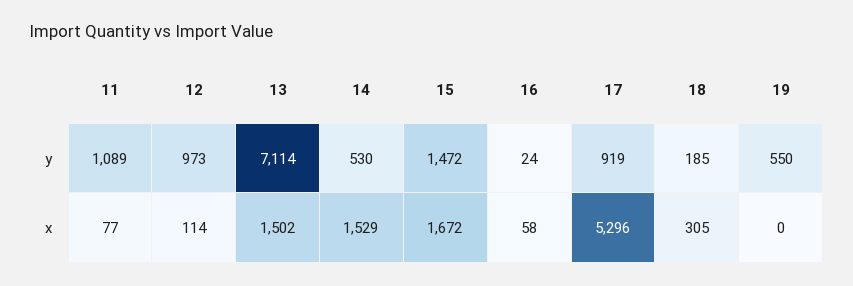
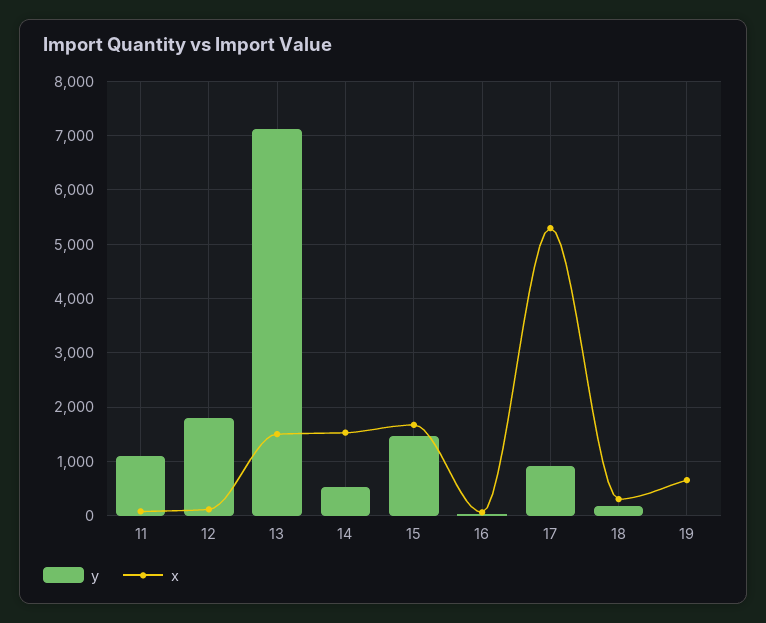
y, 12: 973 -> 1800
y, 19: 550 -> 0
x, 19: 0 -> 600

